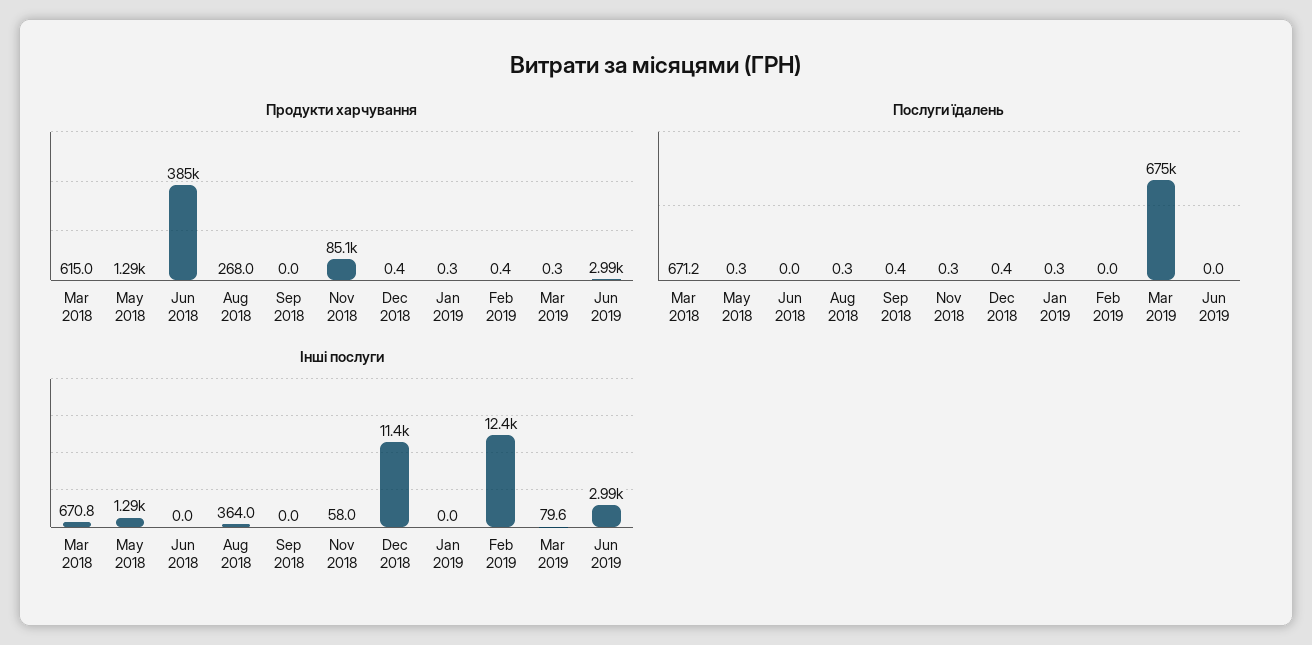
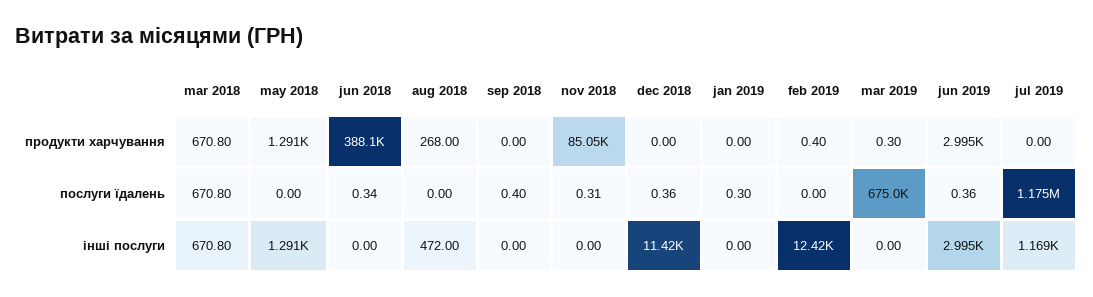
Продукти харчування, Mar 2018: 615 -> 670.8
Продукти харчування, Jun 2018: 385000 -> 388100
Продукти харчування, Dec 2018: 0.4 -> 0
Продукти харчування, Jan 2019: 0.3 -> 0
Послуги їдалень, Mar 2018: 671.2 -> 670.8
Послуги їдалень, May 2018: 0.3 -> 0
Послуги їдалень, Jun 2018: 0 -> 0.34
Послуги їдалень, Aug 2018: 0.3 -> 0
Послуги їдалень, Jun 2019: 0 -> 0.36
Інші послуги, Aug 2018: 364 -> 472
Інші послуги, Nov 2018: 58 -> 0
Інші послуги, Mar 2019: 79.6 -> 0
Продукти харчування, jul 2019: none -> 0
Послуги їдалень, jul 2019: none -> 1175000
Інші послуги, jul 2019: none -> 1169

